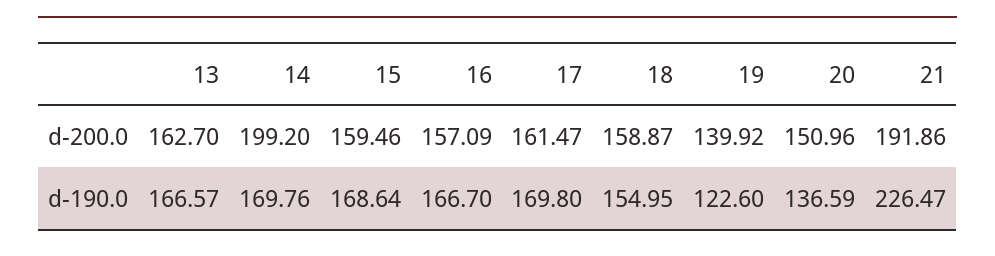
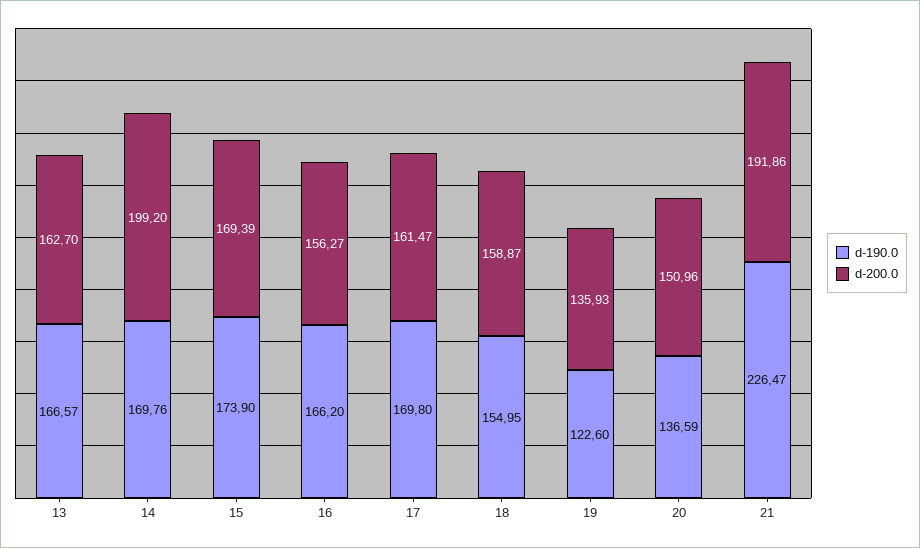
d-200.0, 15: 159.46 -> 169.39
d-200.0, 16: 157.09 -> 156.27
d-200.0, 19: 139.92 -> 135.93
d-190.0, 15: 168.64 -> 173.9
d-190.0, 16: 166.7 -> 166.2

